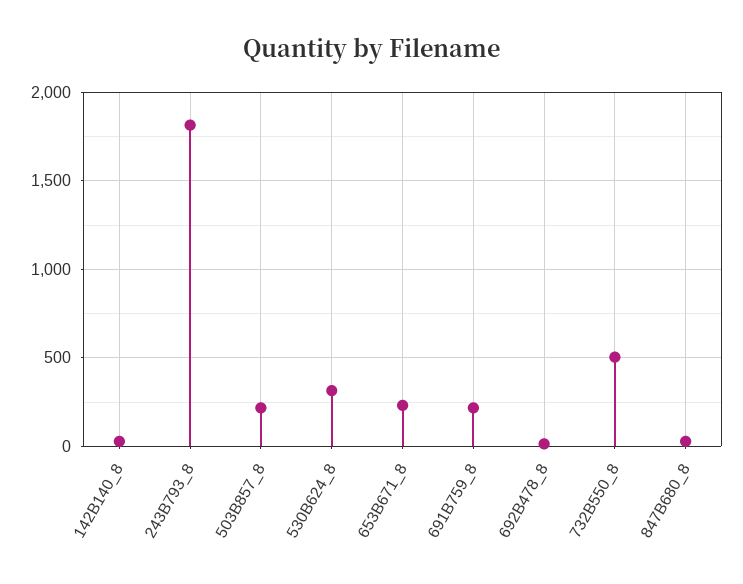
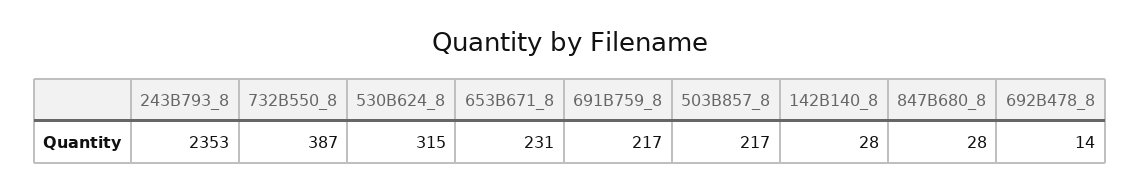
243B793_8: 1800 -> 2353
732B550_8: 500 -> 387

